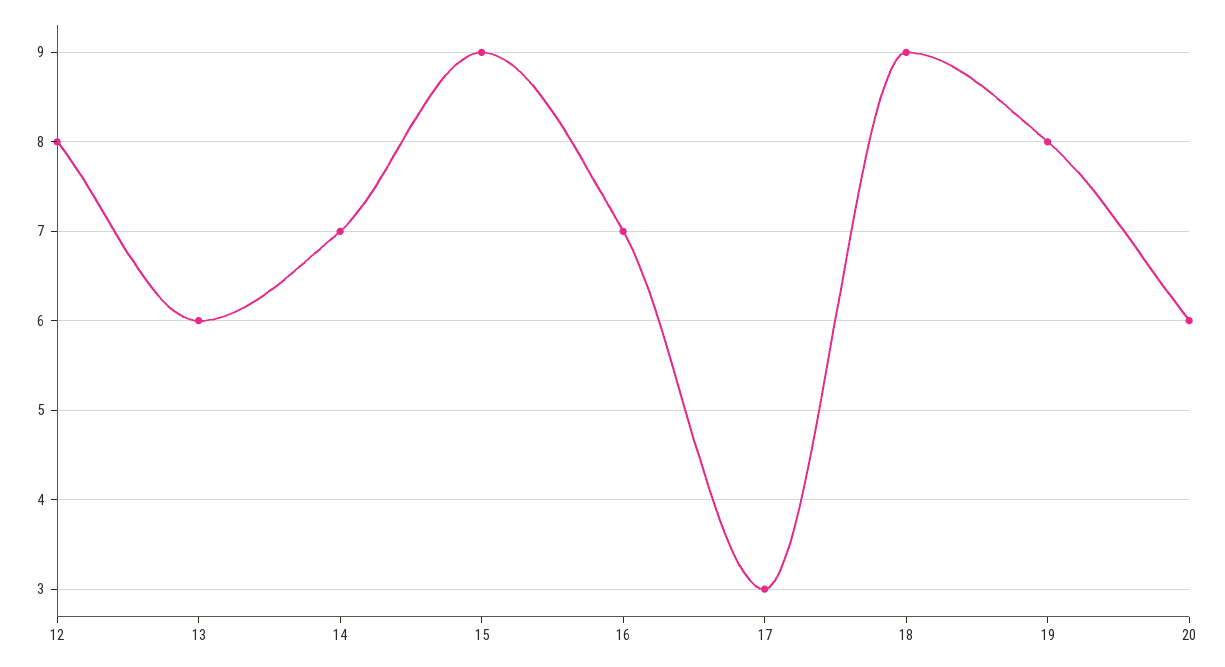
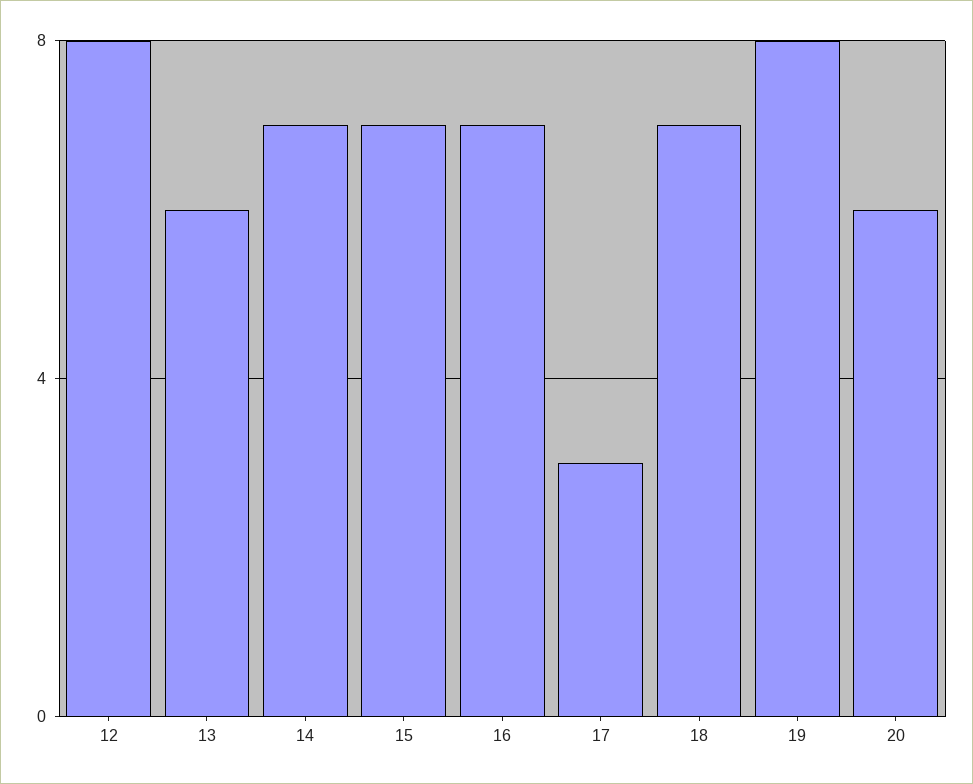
15: 9 -> 7
18: 9 -> 7

